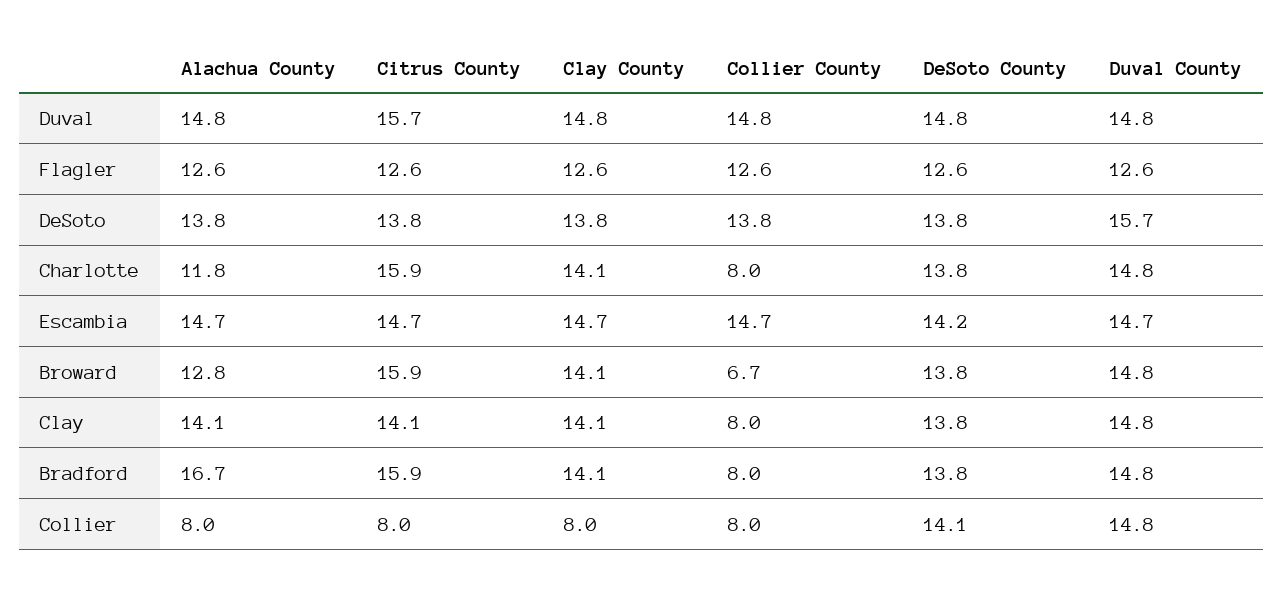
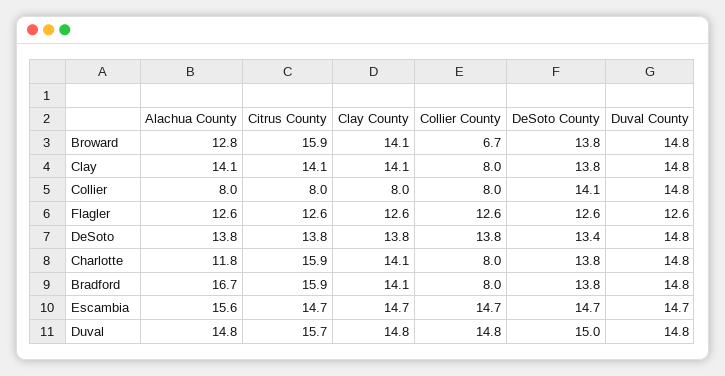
DeSoto County, Duval: 14.8 -> 15
DeSoto County, DeSoto: 13.8 -> 13.4
Duval County, DeSoto: 15.7 -> 14.8
Alachua County, Escambia: 14.7 -> 15.6
DeSoto County, Escambia: 14.2 -> 14.7

